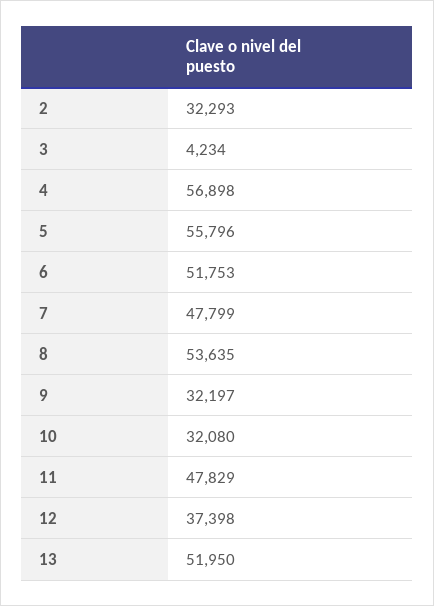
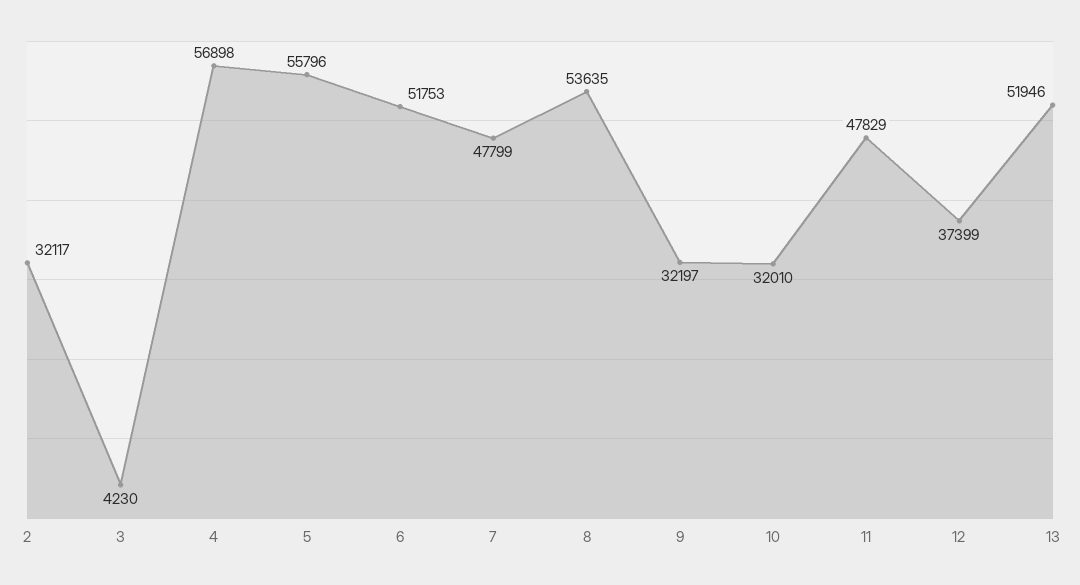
2: 32293 -> 32117
3: 4234 -> 4230
10: 32080 -> 32010
12: 37398 -> 37399
13: 51950 -> 51946

